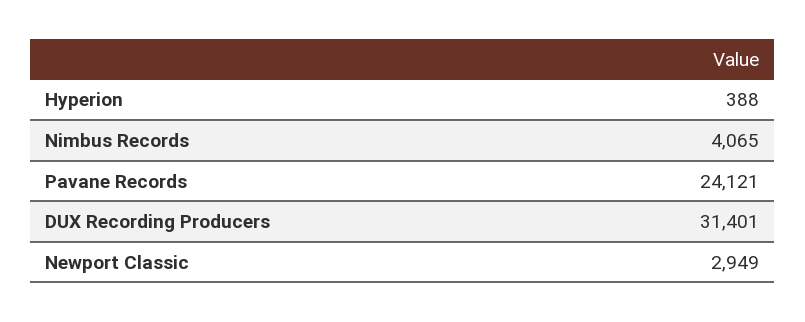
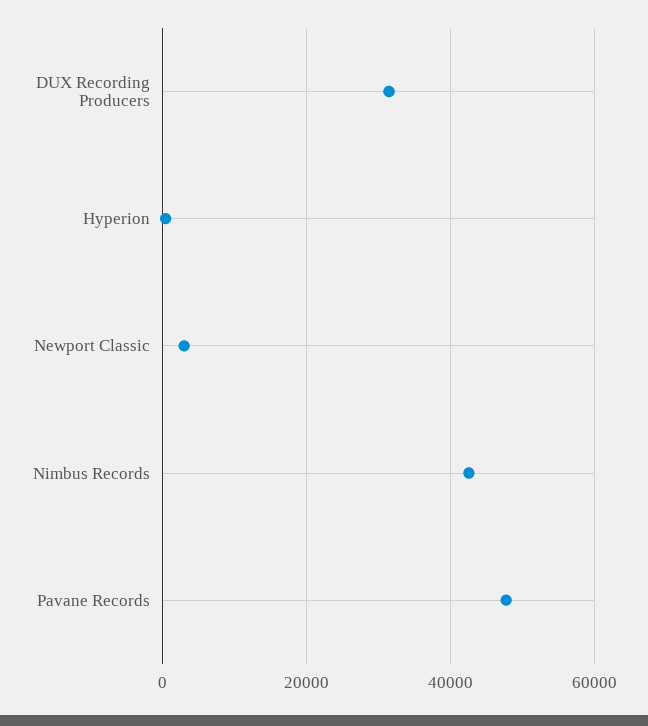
Nimbus Records: 4065 -> 42000
Pavane Records: 24121 -> 48000

